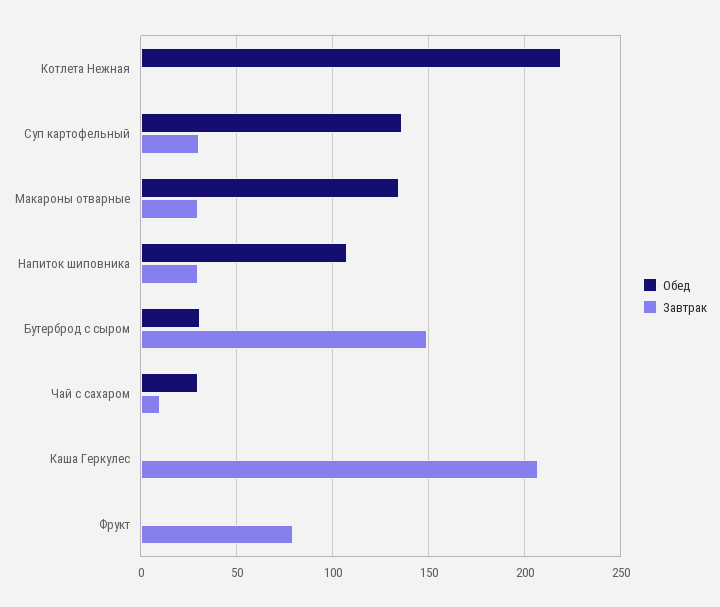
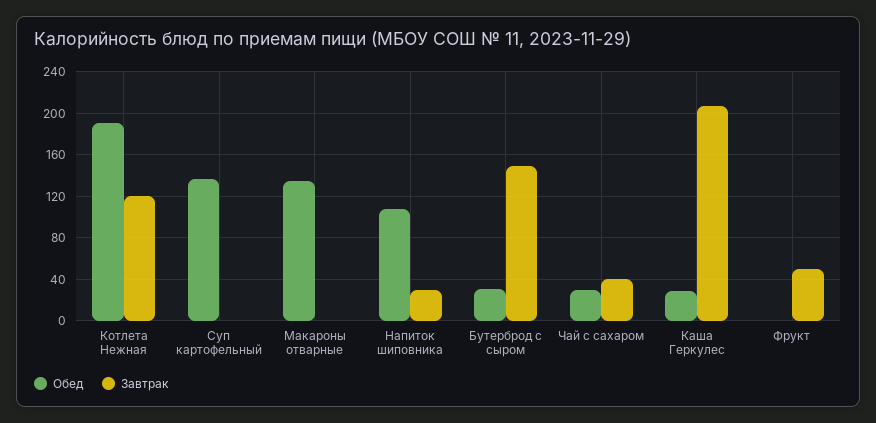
Обед, Котлета Нежная: 220 -> 190
Завтрак, Котлета Нежная: 0 -> 120
Завтрак, Суп картофельный: 30 -> 0
Завтрак, Макароны отварные: 30 -> 0
Завтрак, Чай с сахаром: 10 -> 40
Обед, Каша Геркулес: 0 -> 30
Завтрак, Фрукт: 80 -> 50

